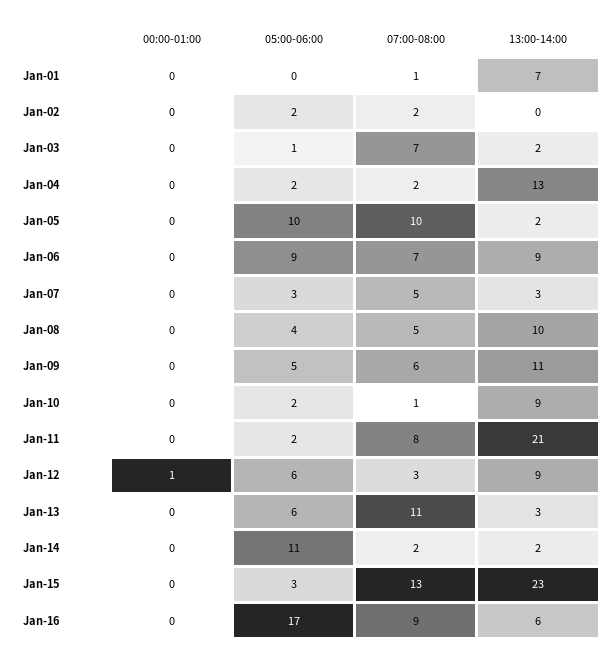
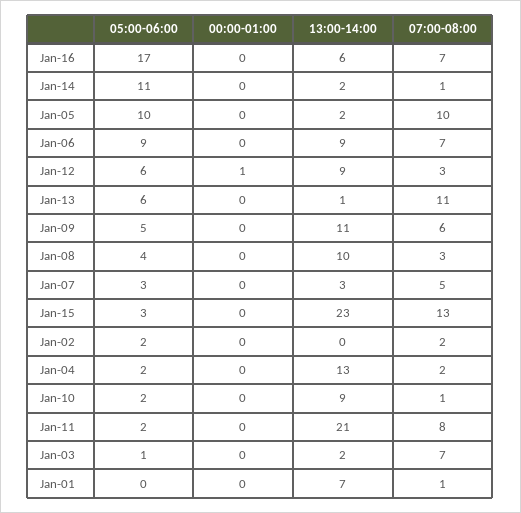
07:00-08:00, Jan-08: 5 -> 3
13:00-14:00, Jan-13: 3 -> 1
07:00-08:00, Jan-14: 2 -> 1
07:00-08:00, Jan-16: 9 -> 7

